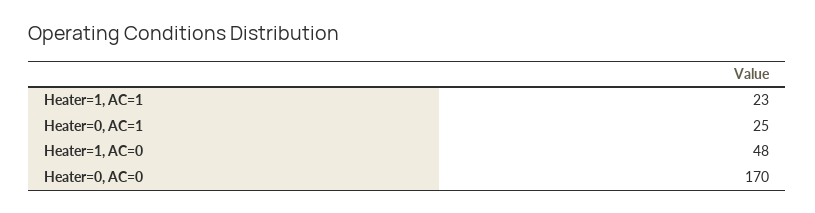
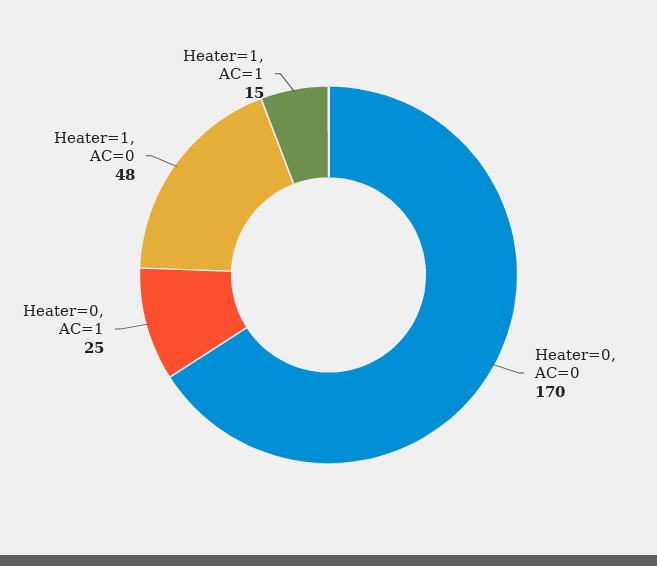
Heater=1, AC=1: 23 -> 15

